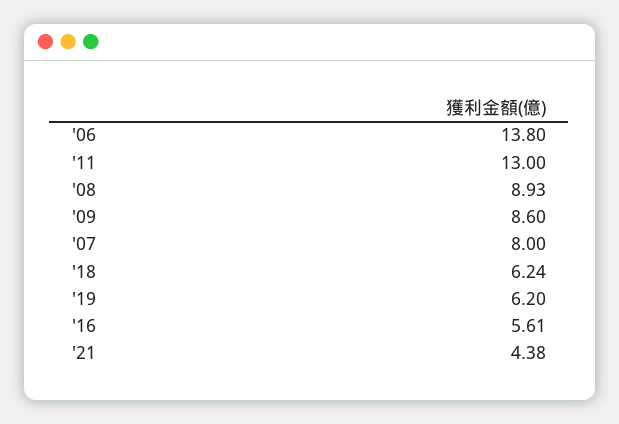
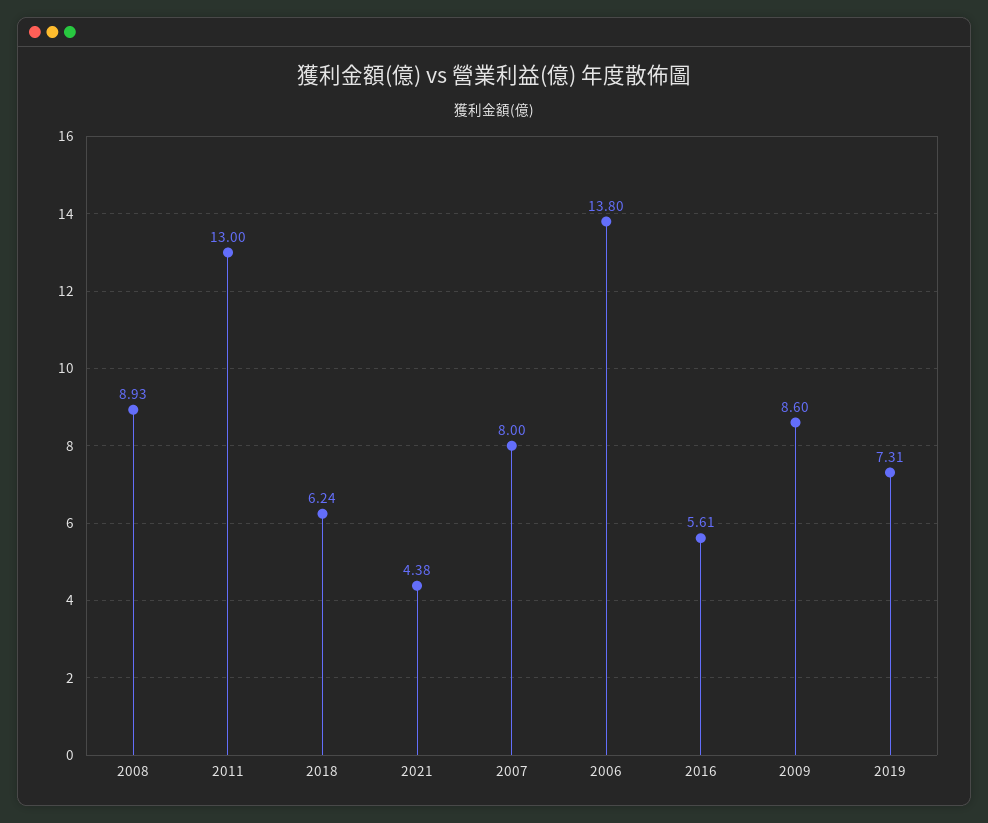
'19: 6.2 -> 7.31

